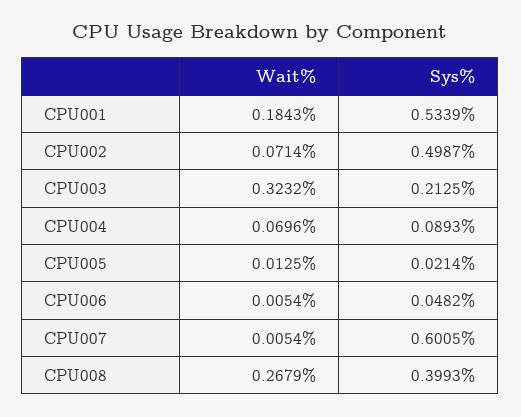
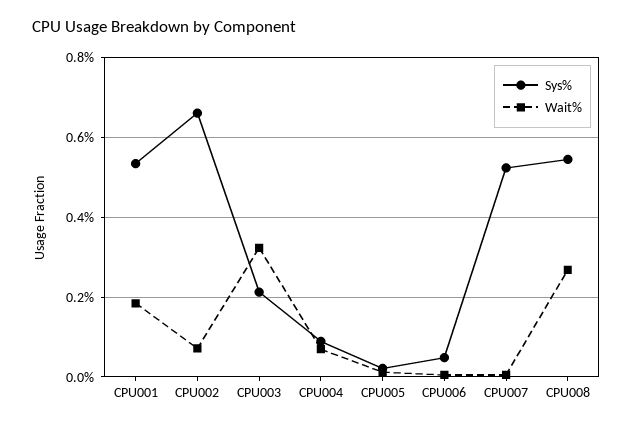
Sys%, CPU002: 0.4987 -> 0.66
Sys%, CPU007: 0.6005 -> 0.52
Sys%, CPU008: 0.3993 -> 0.54

